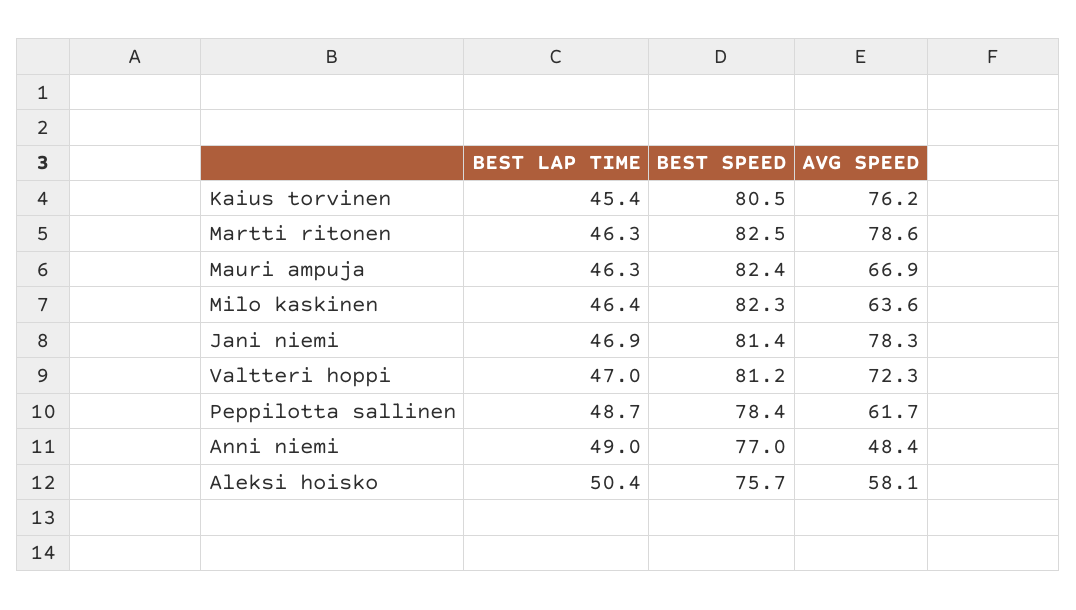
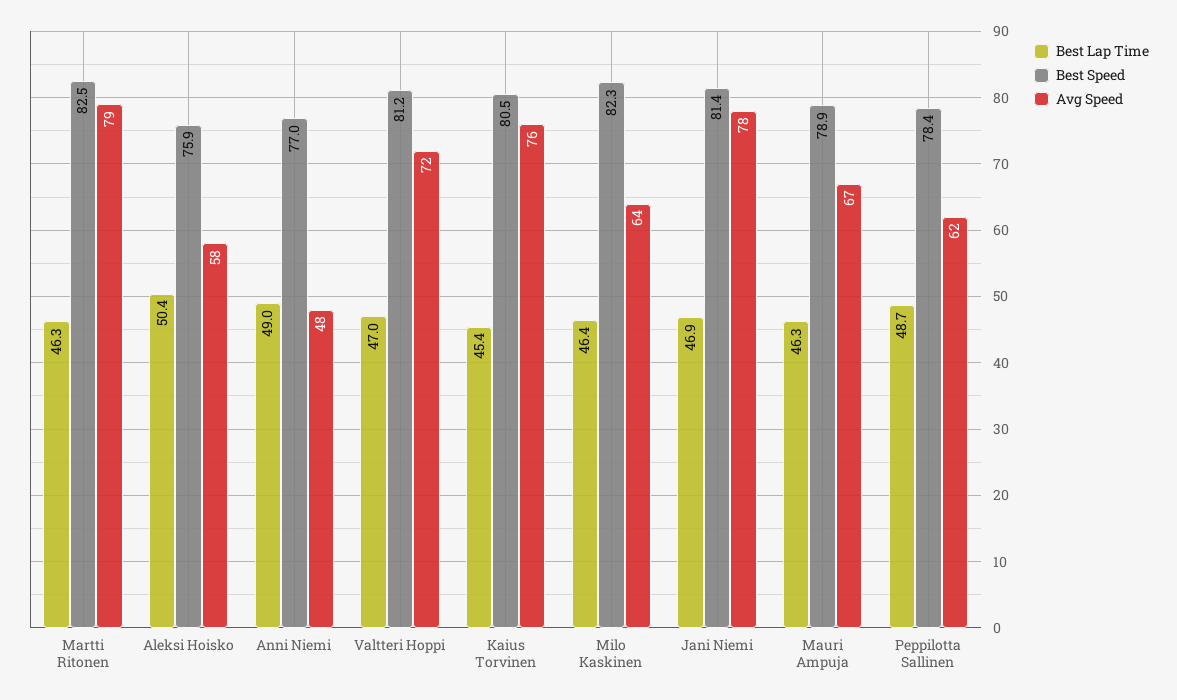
BEST SPEED, Mauri ampuja: 82.4 -> 78.9
BEST SPEED, Aleksi hoisko: 75.7 -> 75.9

